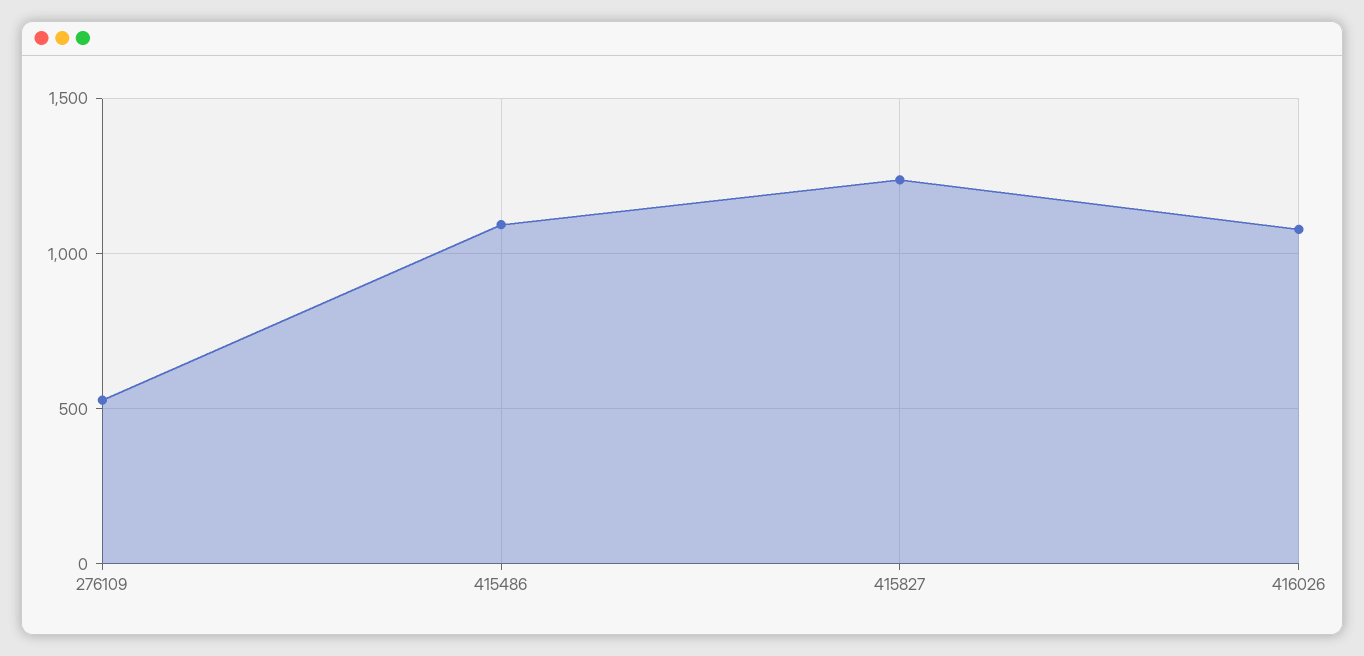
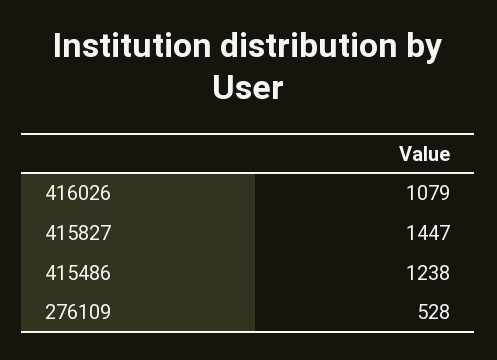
415486: 1100 -> 1238
415827: 1250 -> 1447

